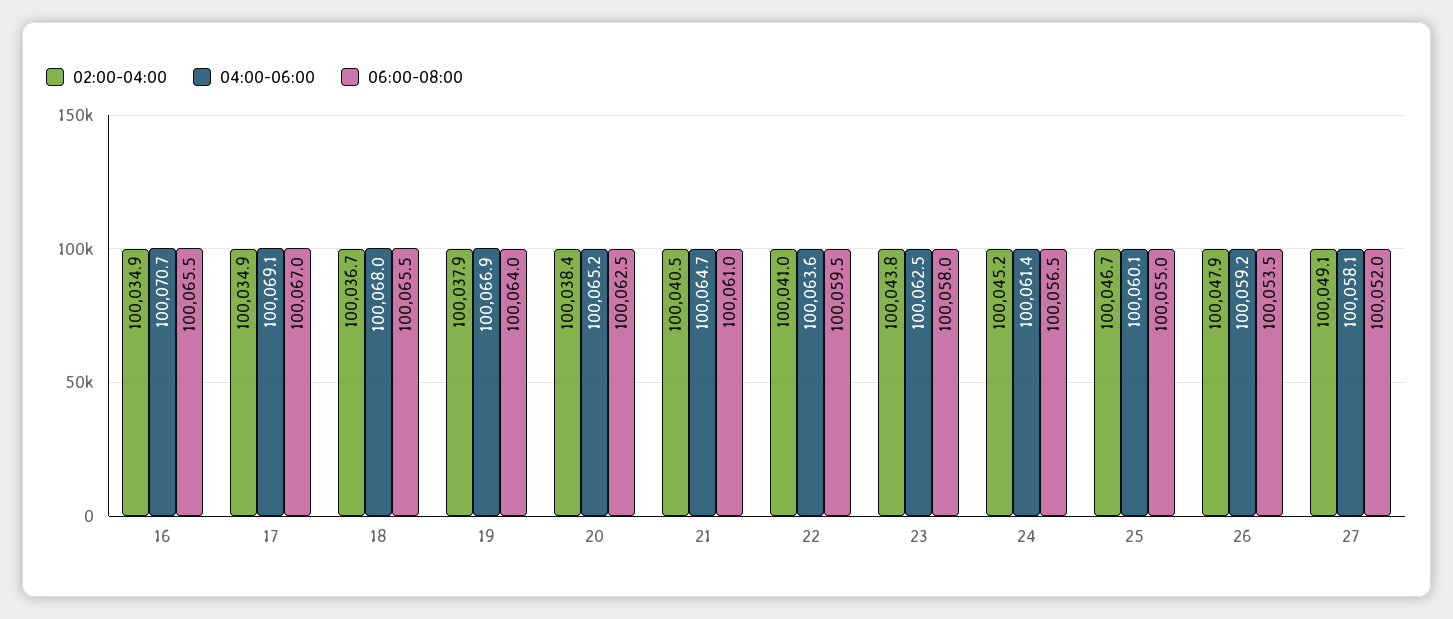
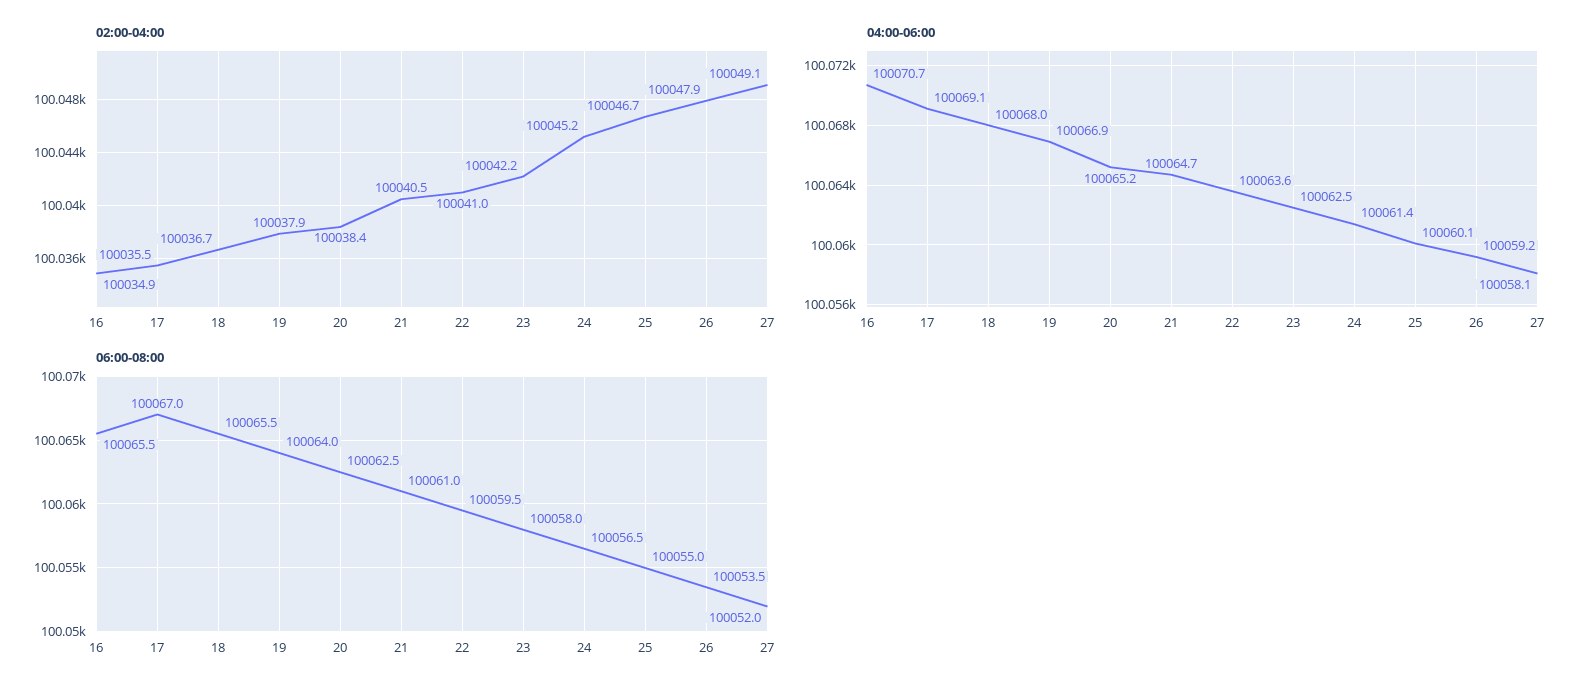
02:00-04:00, 17: 100034.9 -> 100035.5
02:00-04:00, 23: 100043.8 -> 100042.2

